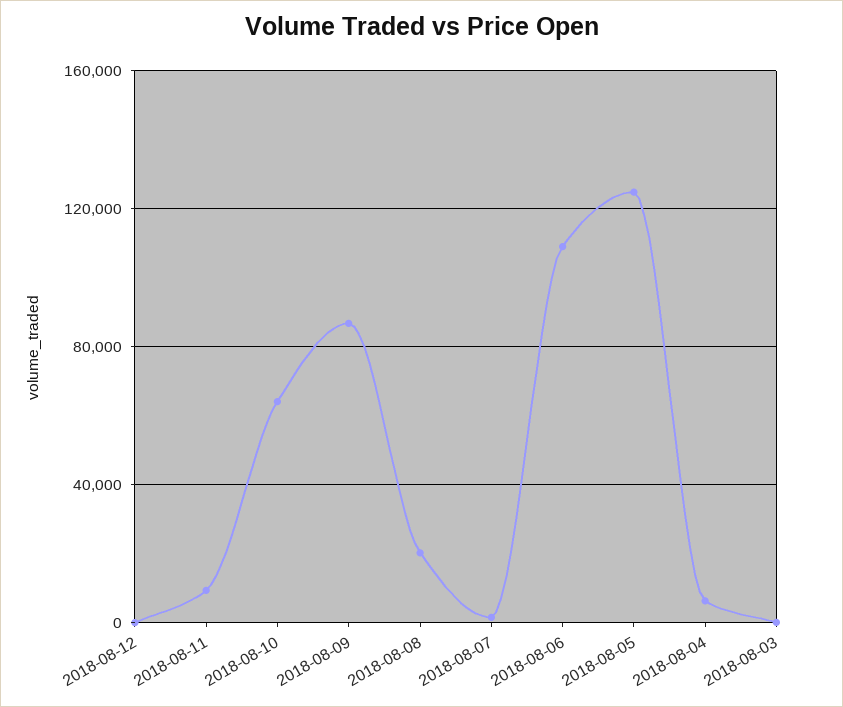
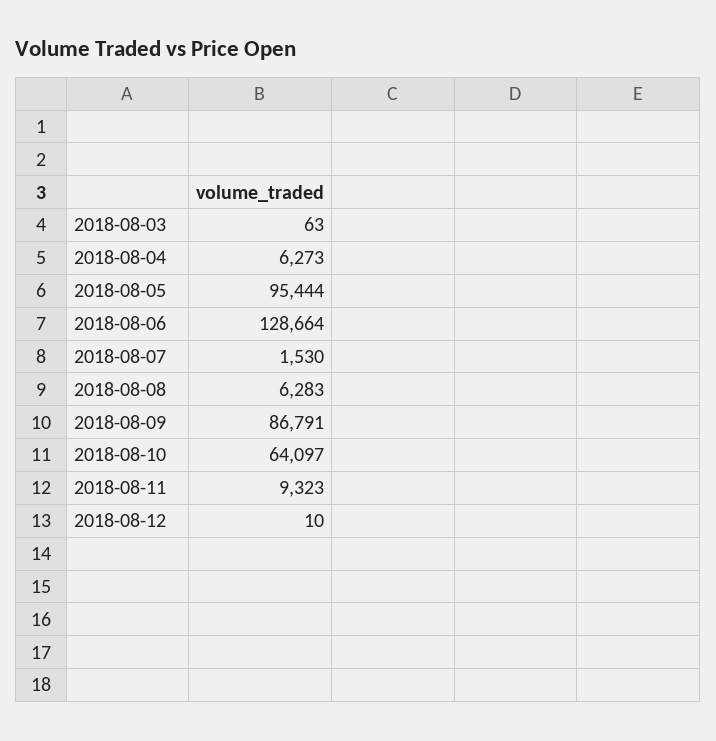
2018-08-08: 20000 -> 6283
2018-08-06: 110000 -> 128664
2018-08-05: 125000 -> 95444

